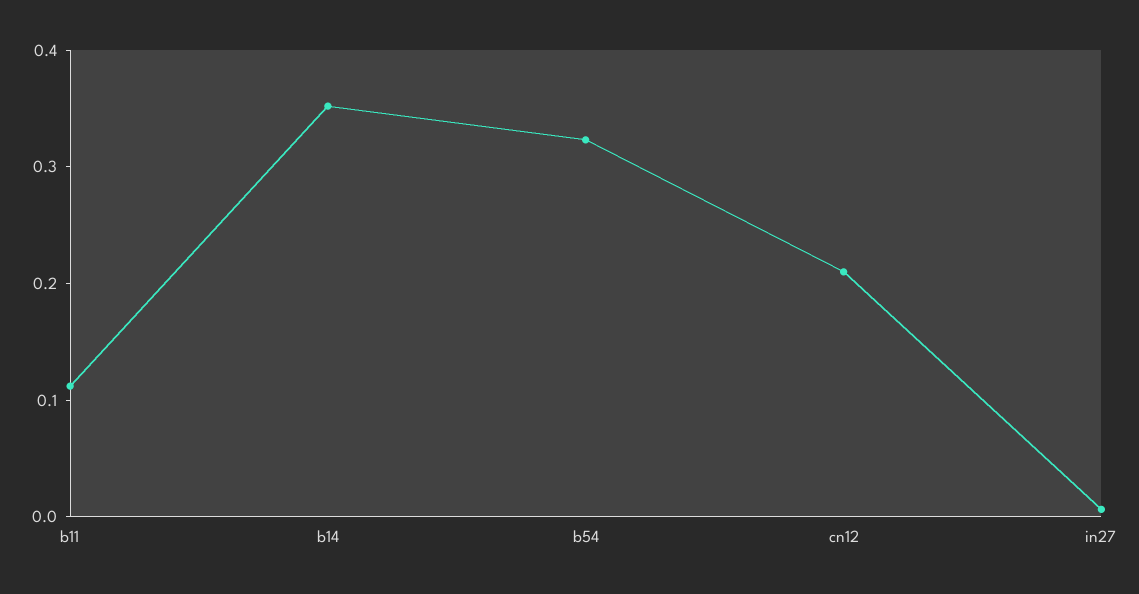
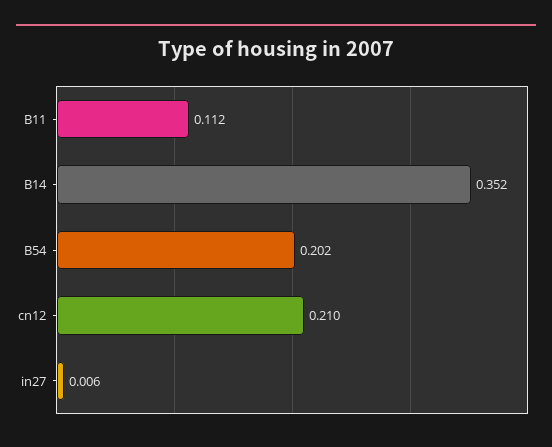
b54: 0.32 -> 0.202

